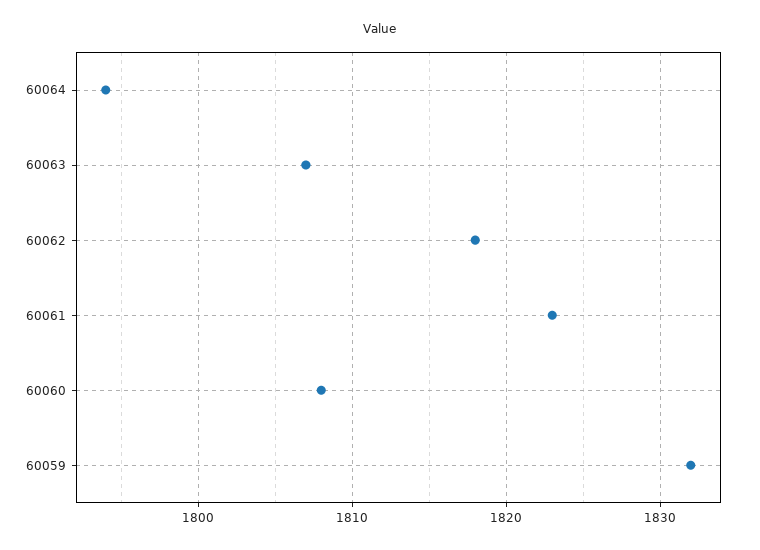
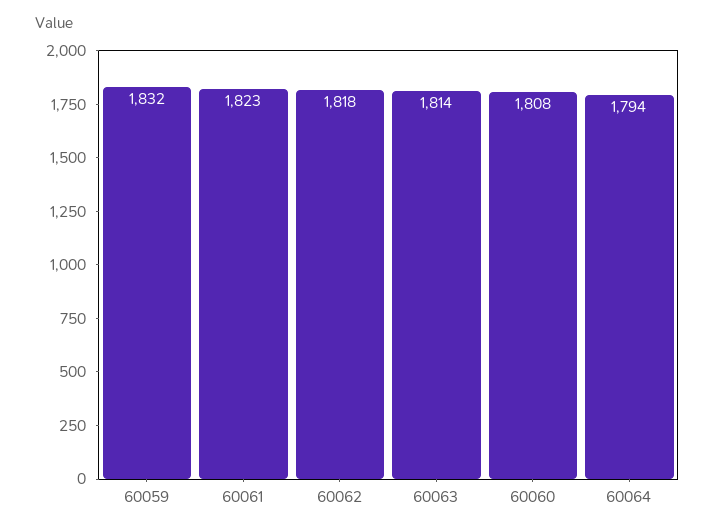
60063: 1807 -> 1814

